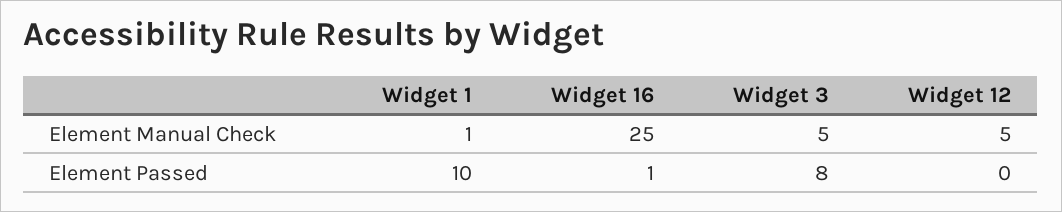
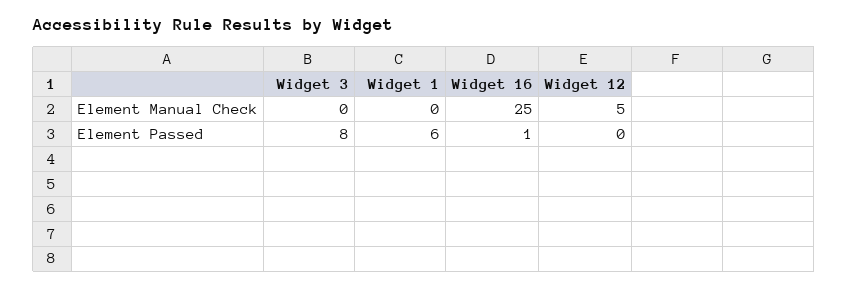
Widget 1, Element Manual Check: 1 -> 0
Widget 3, Element Manual Check: 5 -> 0
Widget 1, Element Passed: 10 -> 6

